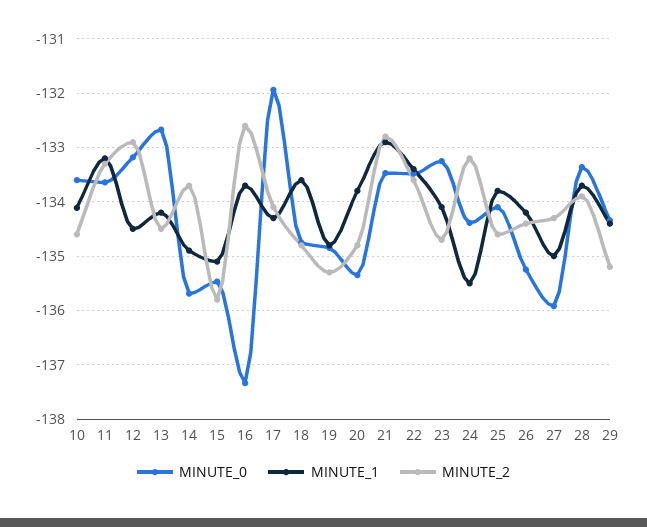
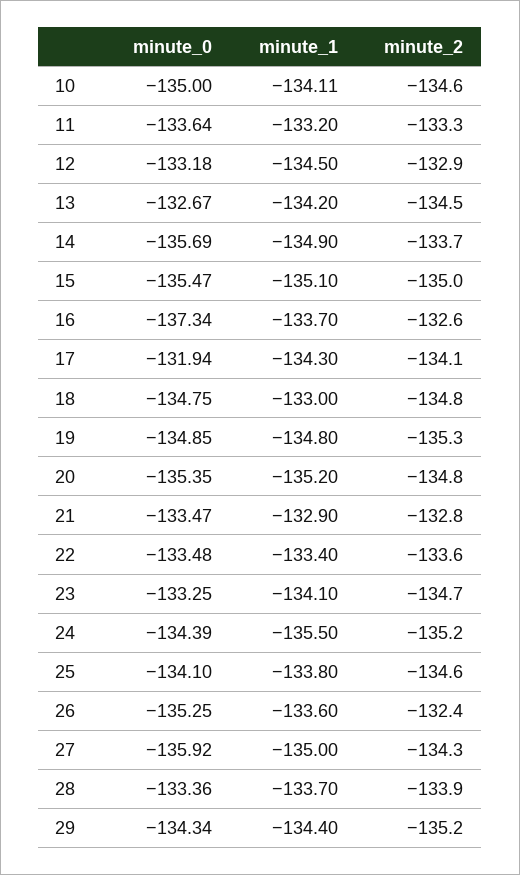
MINUTE_0, 10: -133.6 -> -135
MINUTE_2, 15: -135.8 -> -135
MINUTE_1, 18: -133.6 -> -133
MINUTE_1, 20: -133.8 -> -135.2
MINUTE_2, 24: -133.2 -> -135.2
MINUTE_1, 26: -134.2 -> -133.6
MINUTE_2, 26: -134.4 -> -132.4

